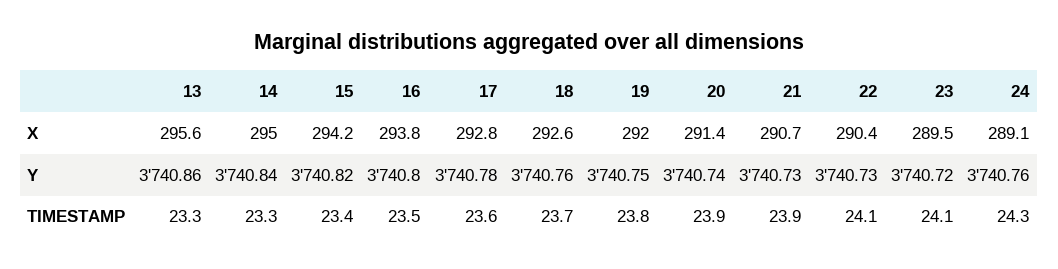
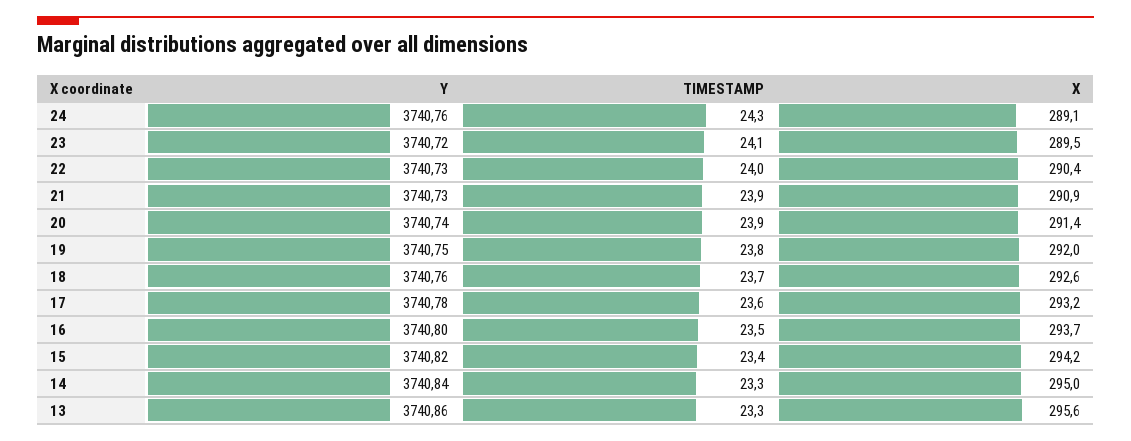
16, X: 293.8 -> 293.7
17, X: 292.8 -> 293.2
21, X: 290.7 -> 290.9
22, TIMESTAMP: 24.1 -> 24

